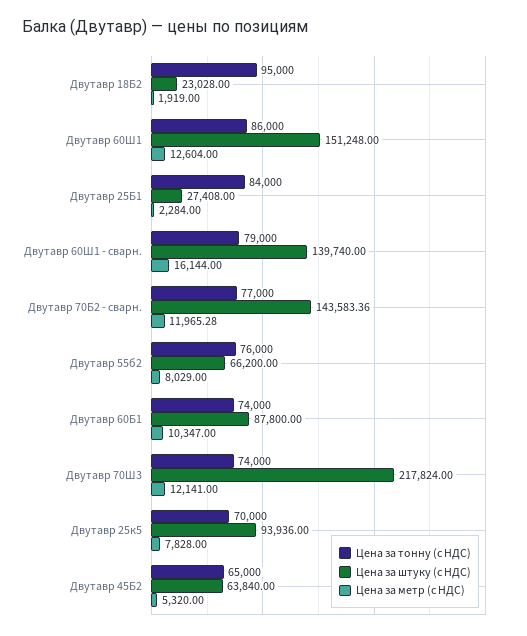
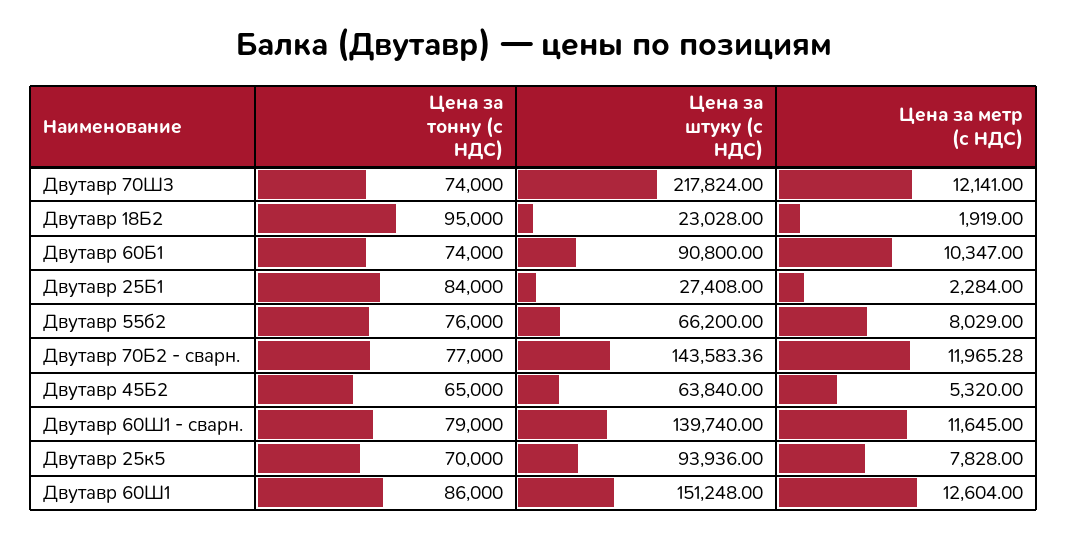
Цена за метр (с НДС), Двутавр 60Ш1 - сварн.: 16144 -> 11645
Цена за штуку (с НДС), Двутавр 60Б1: 87800 -> 90800

